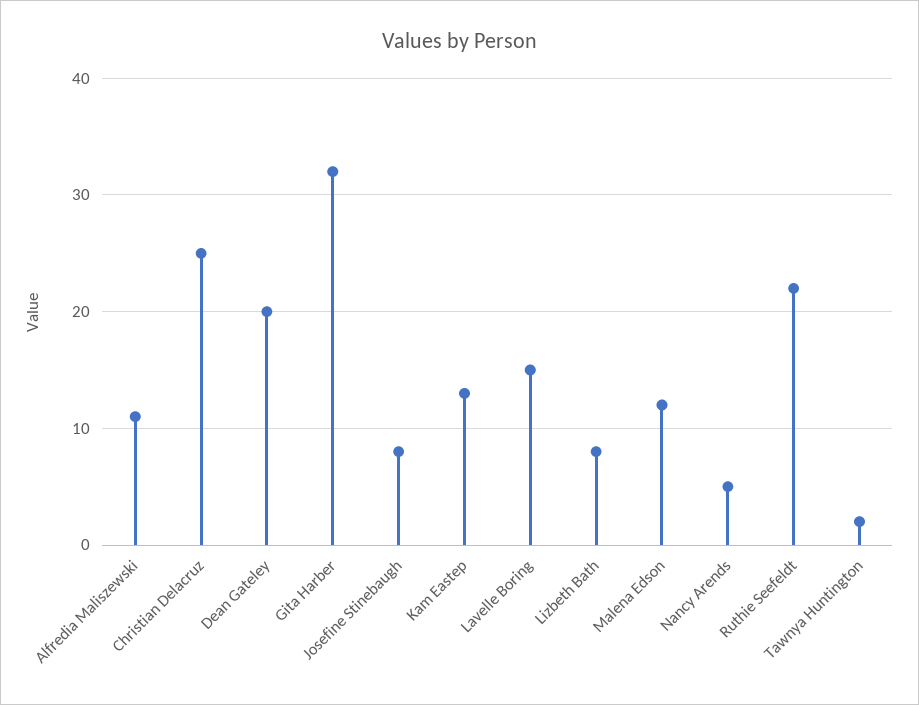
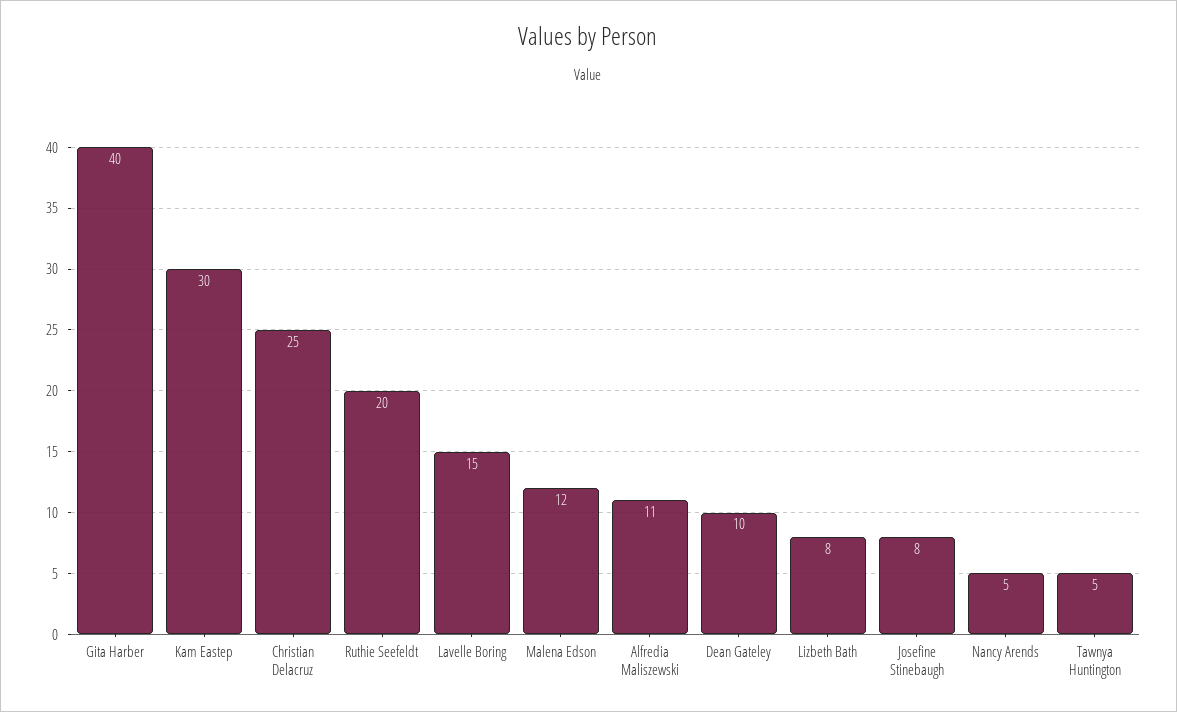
Dean Gateley: 20 -> 10
Gita Harber: 32 -> 40
Kam Eastep: 13 -> 30
Ruthie Seefeldt: 22 -> 20
Tawnya Huntington: 2 -> 5

